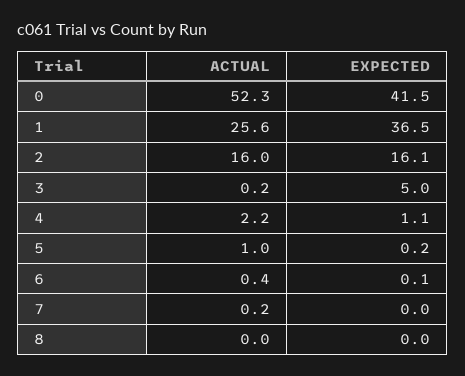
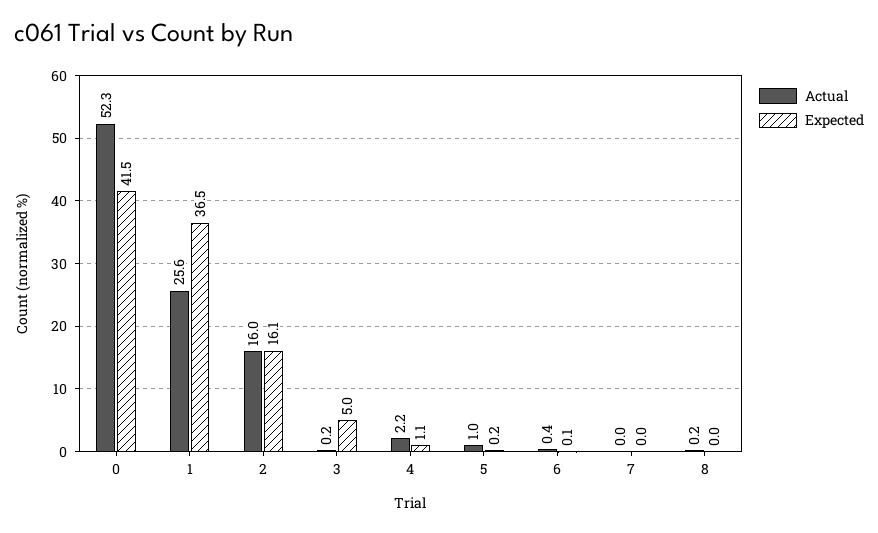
ACTUAL, 7: 0.2 -> 0
ACTUAL, 8: 0 -> 0.2

